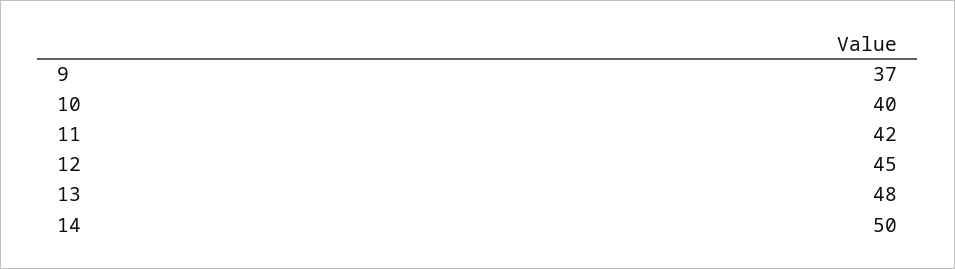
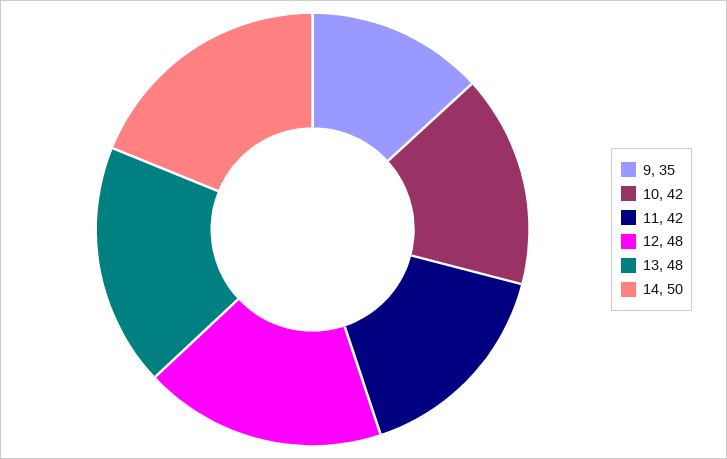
9: 37 -> 35
10: 40 -> 42
12: 45 -> 48

